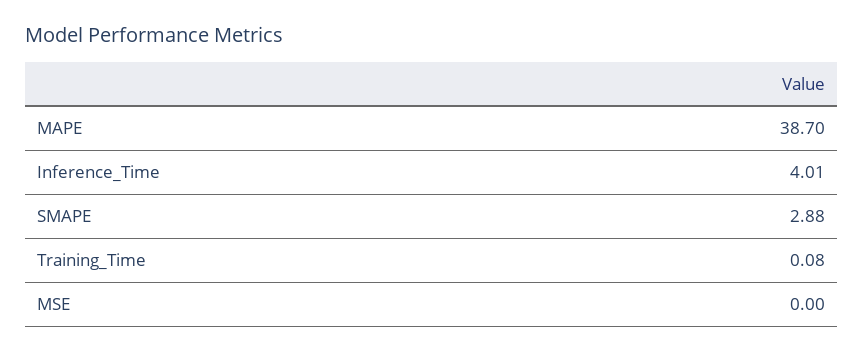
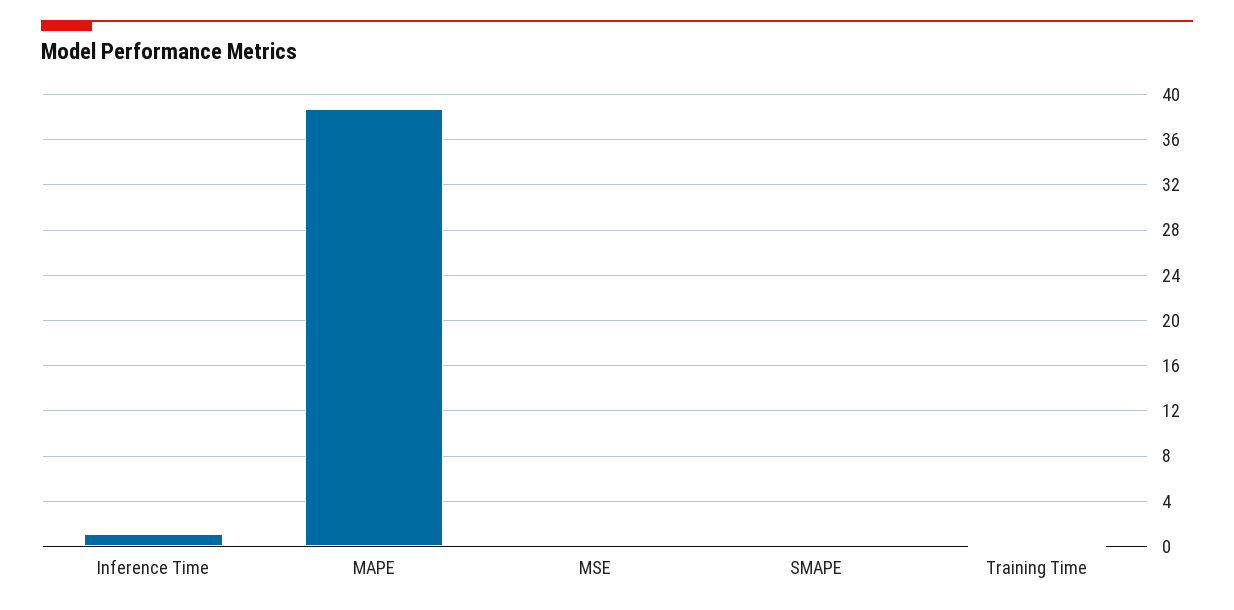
Inference_Time: 4.01 -> 1
SMAPE: 2.88 -> 0

